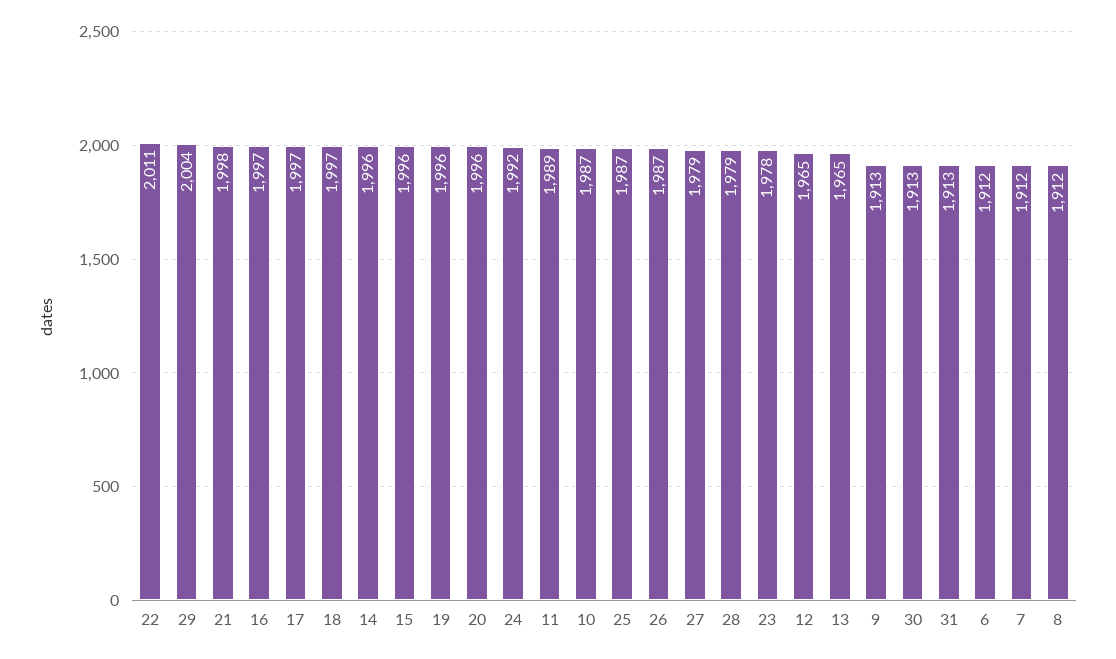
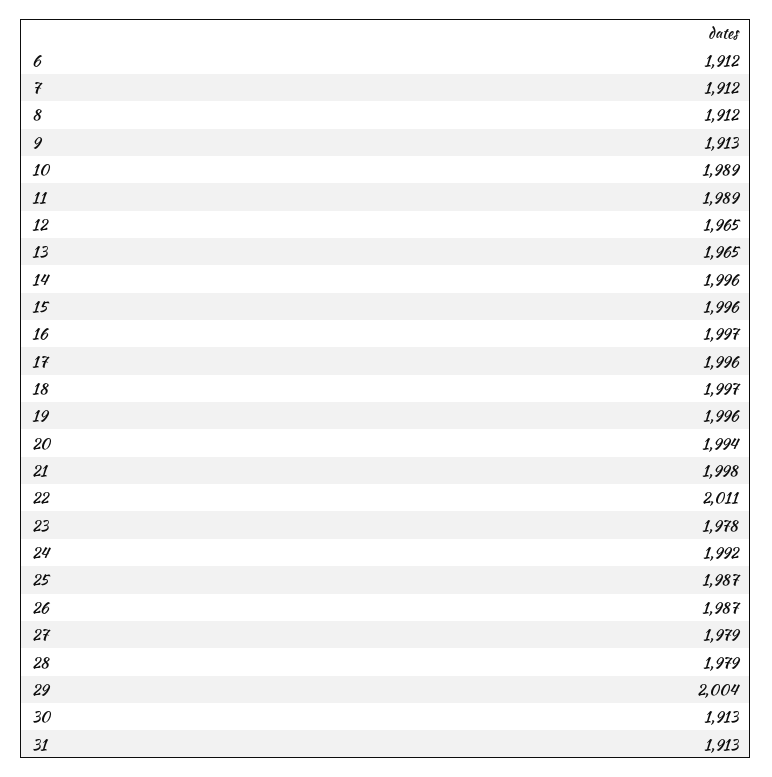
17: 1997 -> 1996
20: 1996 -> 1994
10: 1987 -> 1989

